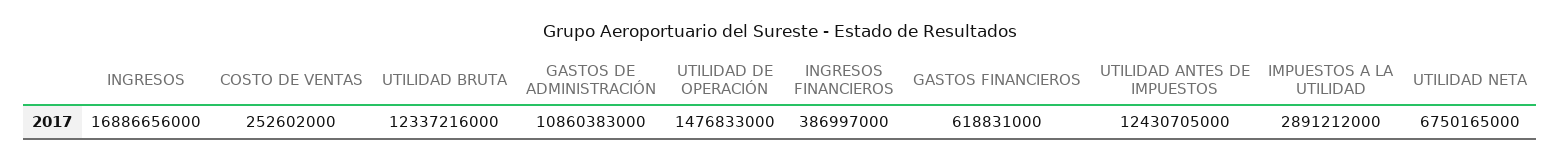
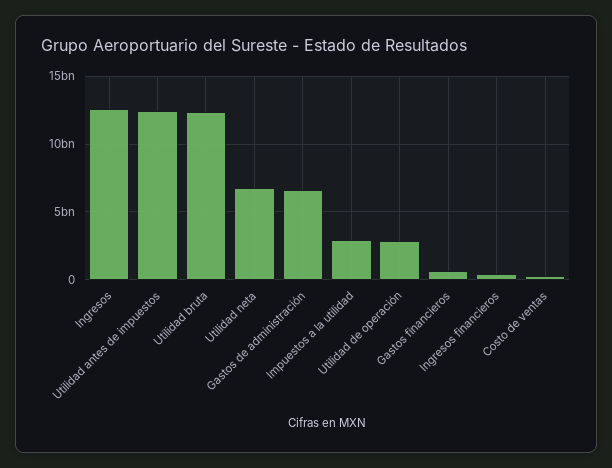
INGRESOS: 16886656000 -> 12500000000
GASTOS DE ADMINISTRACIÓN: 10860383000 -> 6500000000
UTILIDAD DE OPERACIÓN: 1476833000 -> 3000000000

